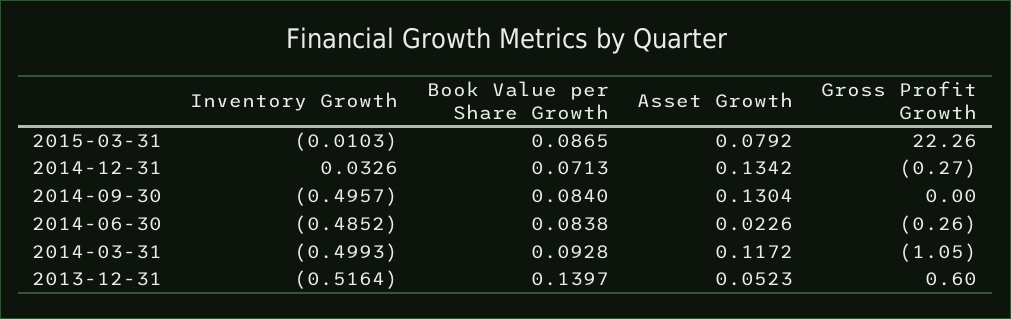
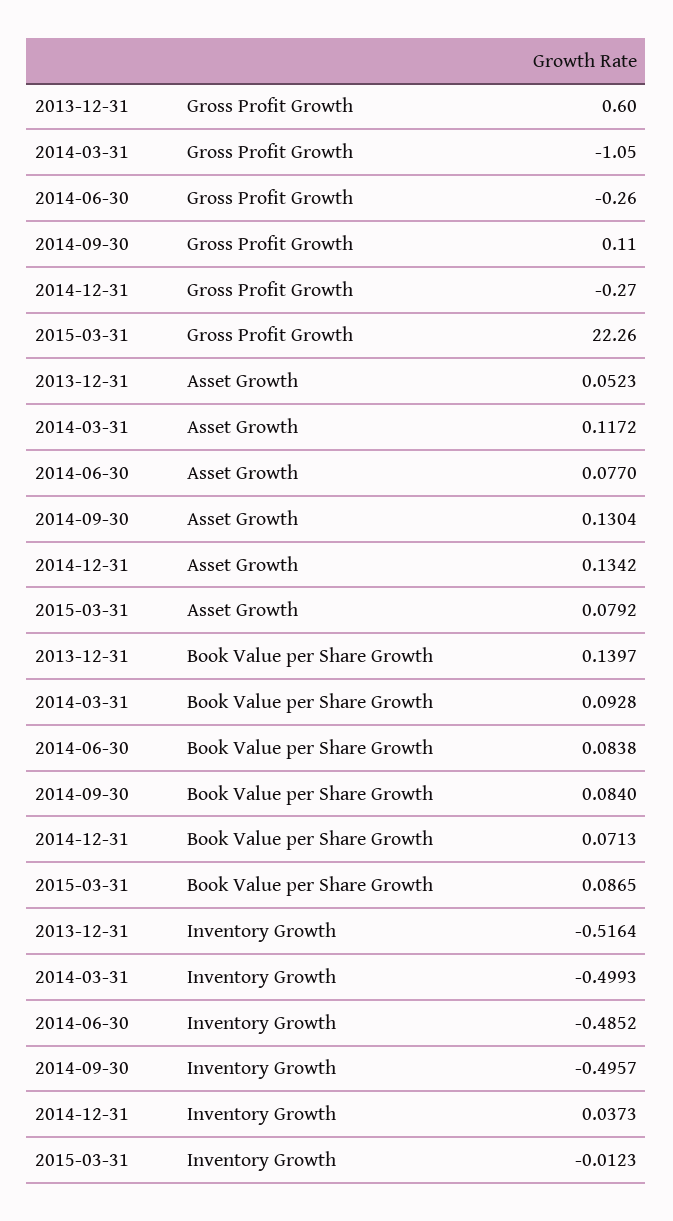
Inventory Growth, 2015-03-31: -0.0103 -> -0.0123
Inventory Growth, 2014-12-31: 0.0326 -> 0.0373
Gross Profit Growth, 2014-09-30: 0 -> 0.11
Asset Growth, 2014-06-30: 0.0226 -> 0.077

